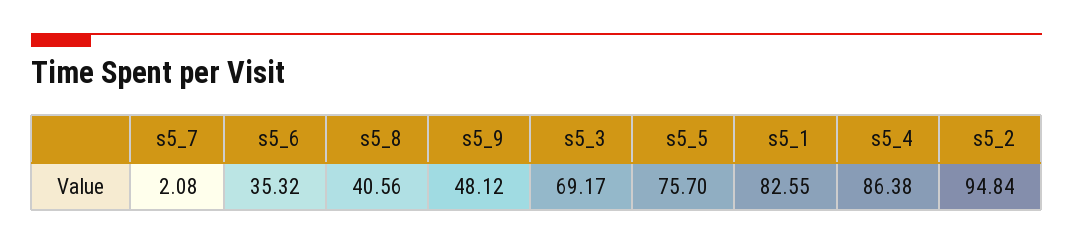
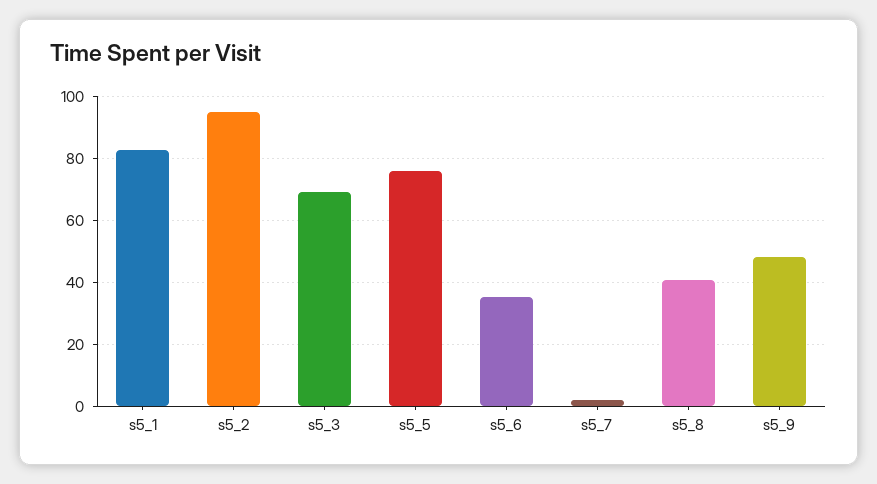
s5_4: 86.38 -> none

